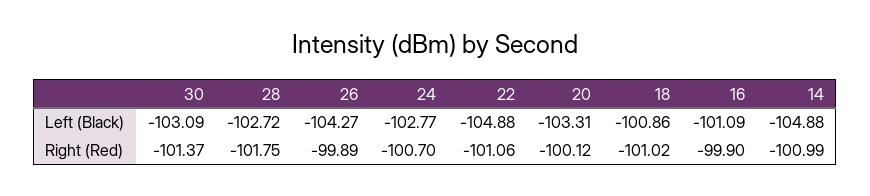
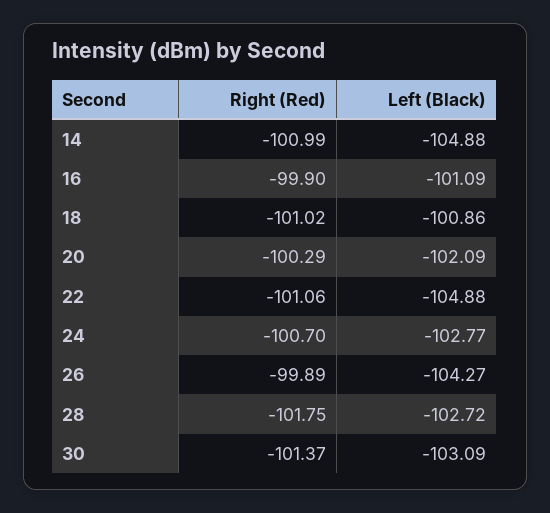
20, Left (Black): -103.31 -> -102.09
20, Right (Red): -100.12 -> -100.29

